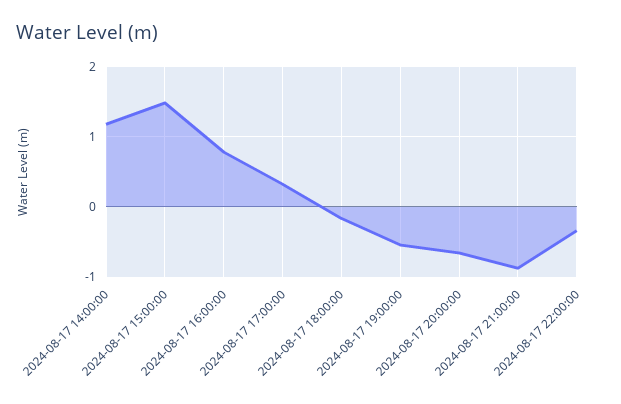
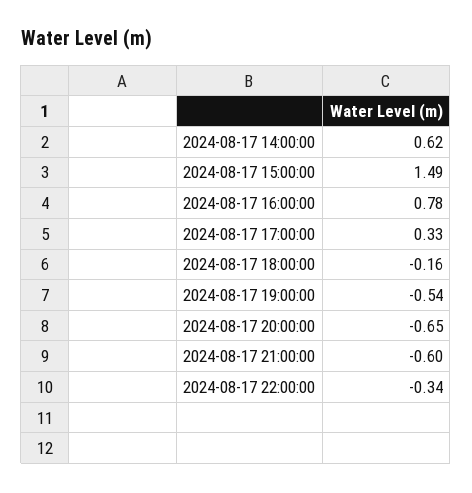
2024-08-17 14:00:00: 1.2 -> 0.62
2024-08-17 21:00:00: -0.9 -> -0.6

